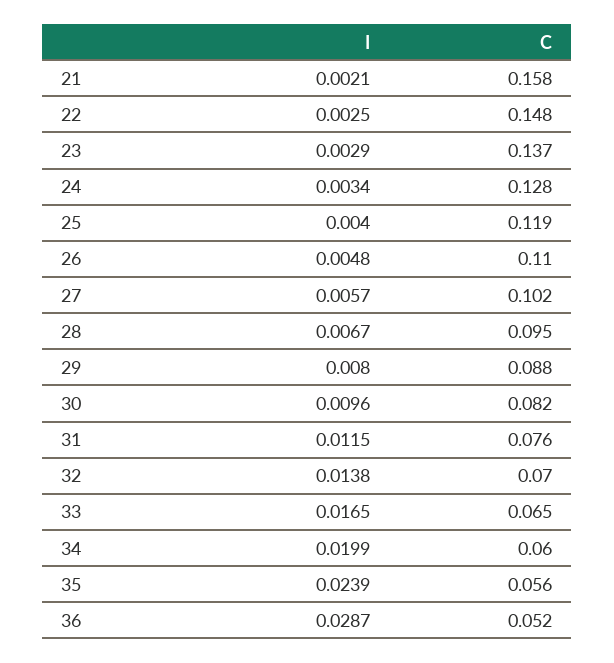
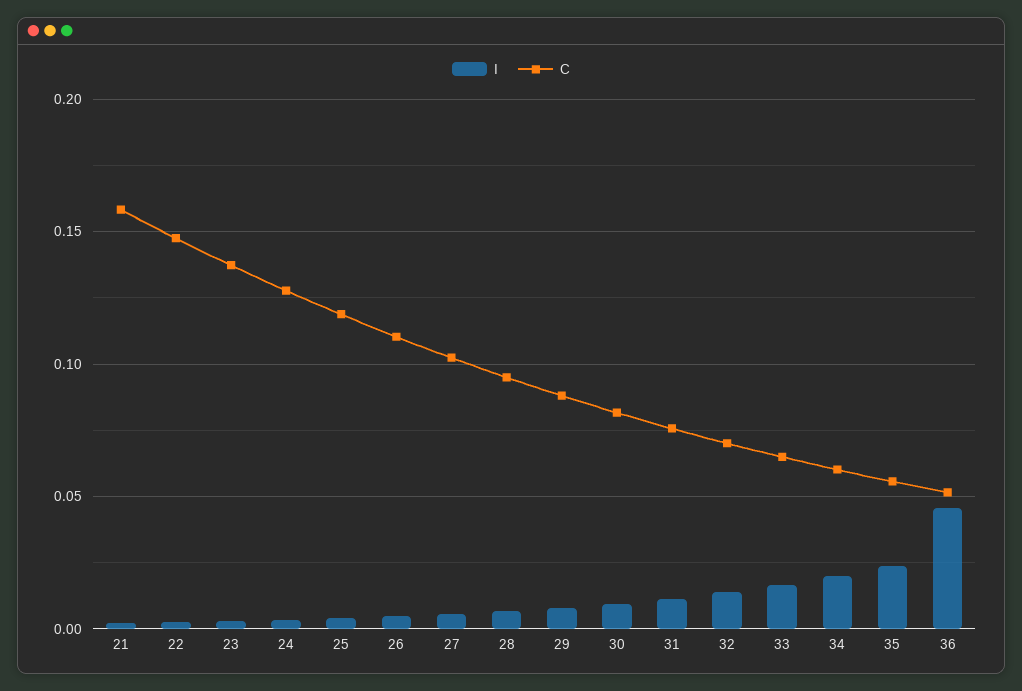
I, 36: 0.0287 -> 0.045

